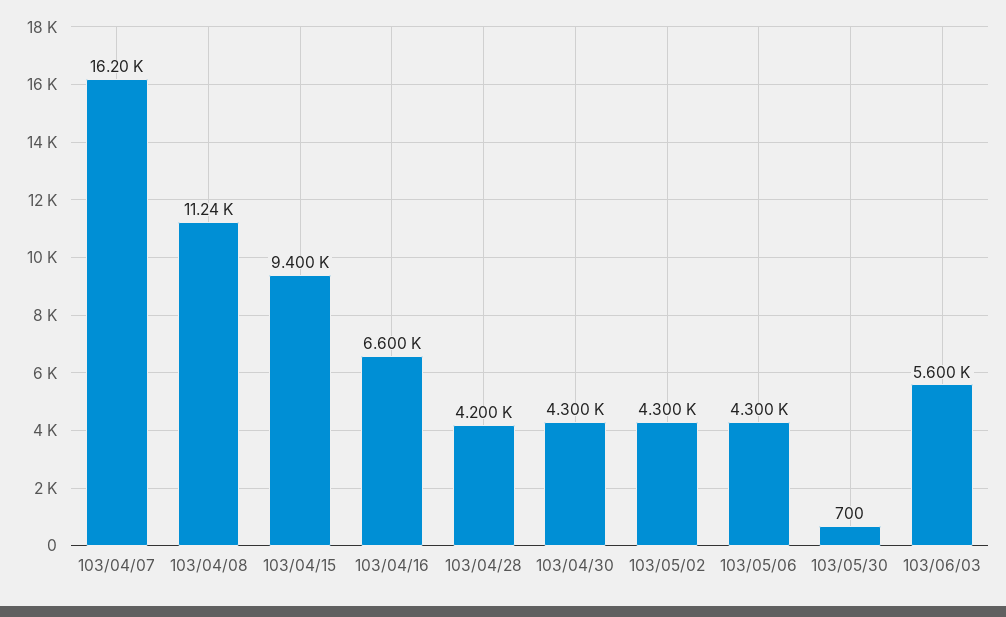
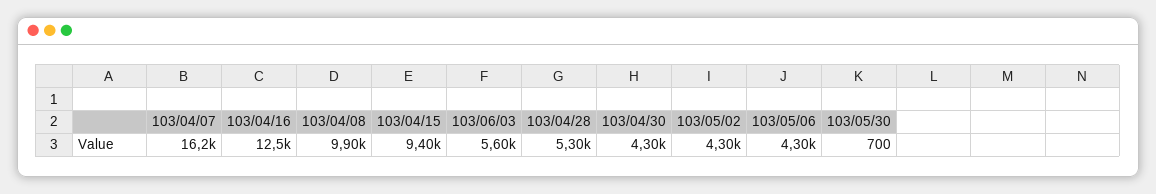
103/04/08: 11240 -> 9900
103/04/16: 6600 -> 12500
103/04/28: 4200 -> 5300

